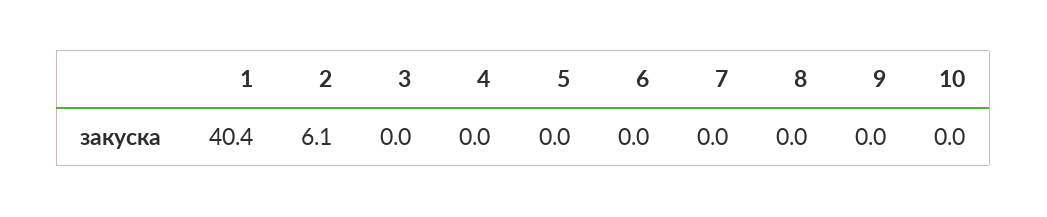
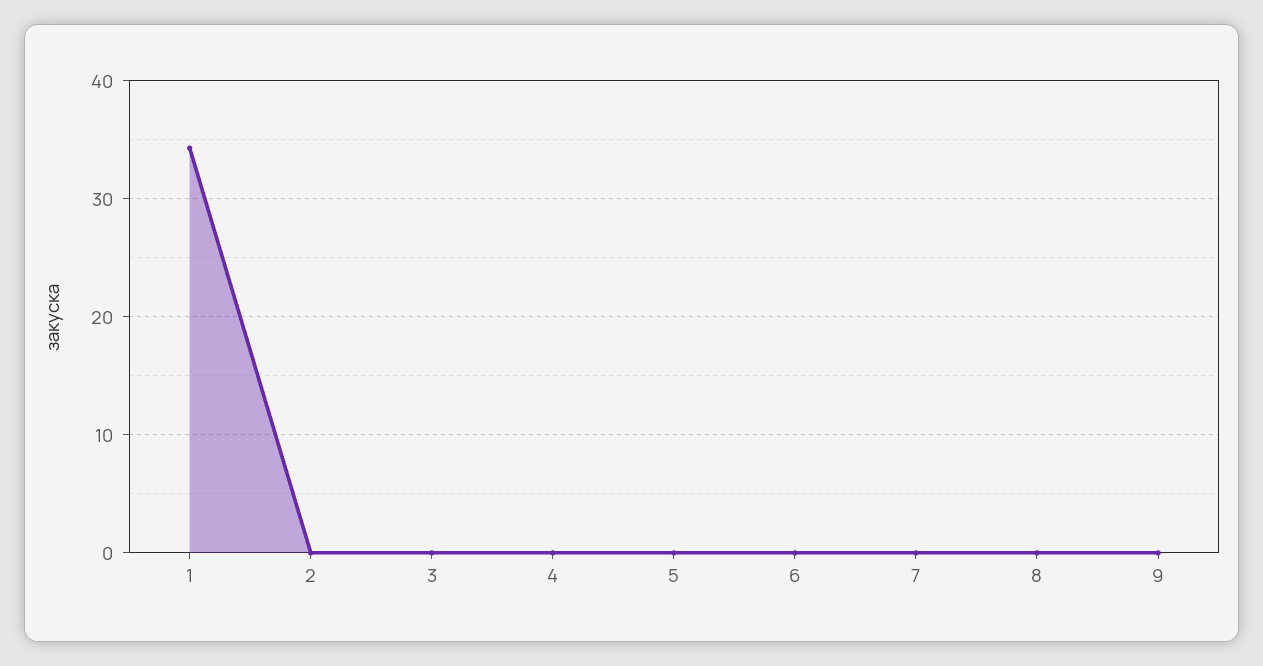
1: 40.4 -> 34
2: 6.1 -> 0
10: 0 -> none

